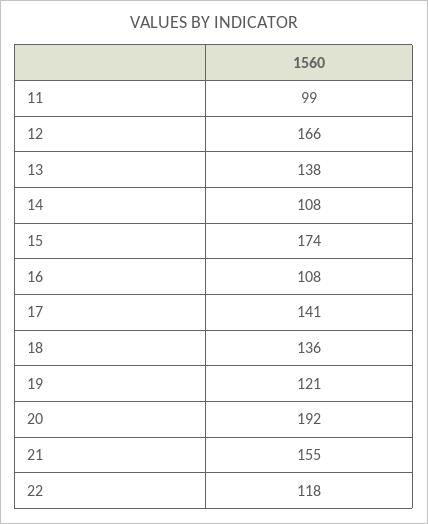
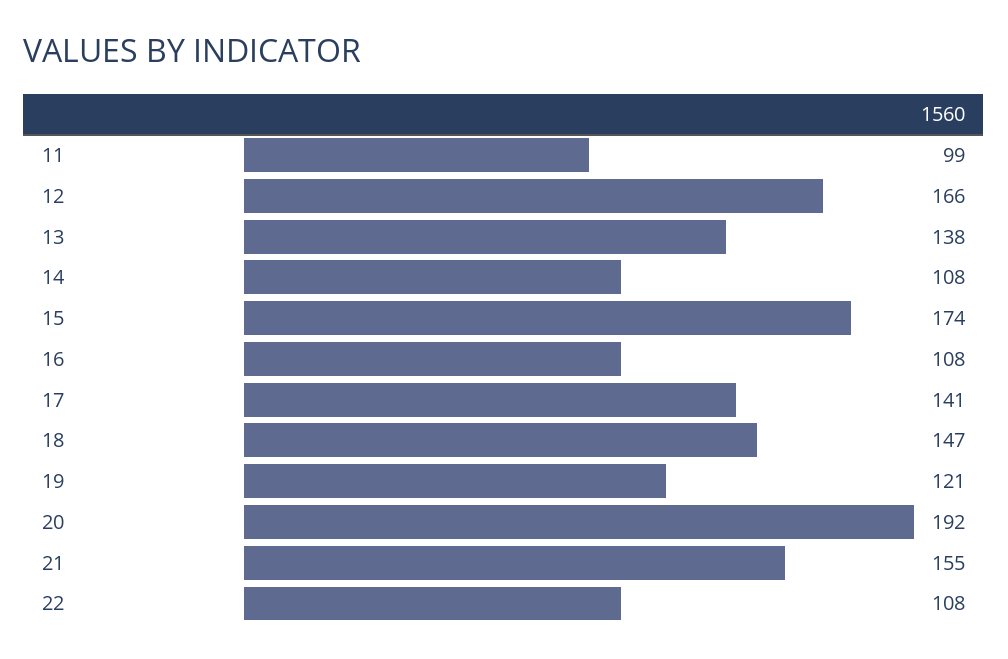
18: 136 -> 147
22: 118 -> 108

